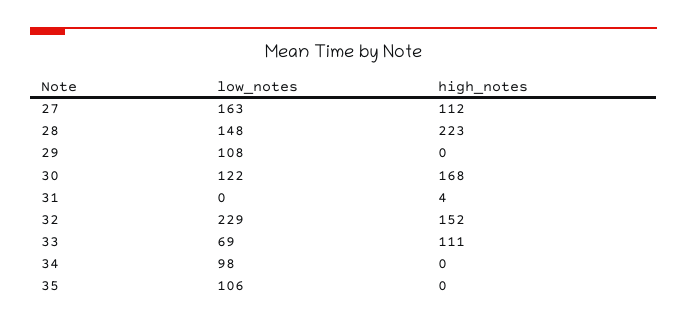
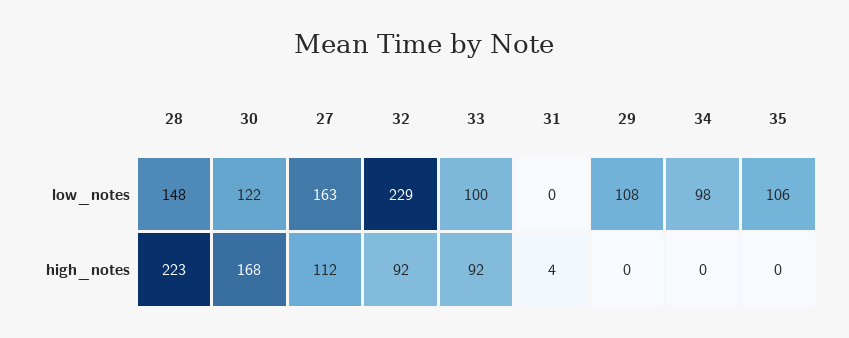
high_notes, 32: 152 -> 92
low_notes, 33: 69 -> 100
high_notes, 33: 111 -> 92

